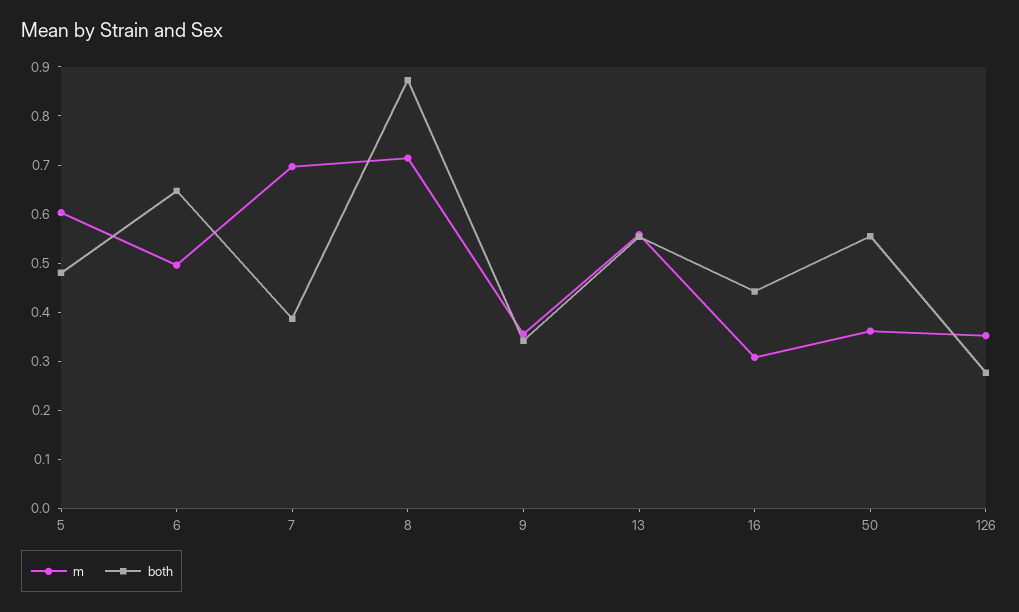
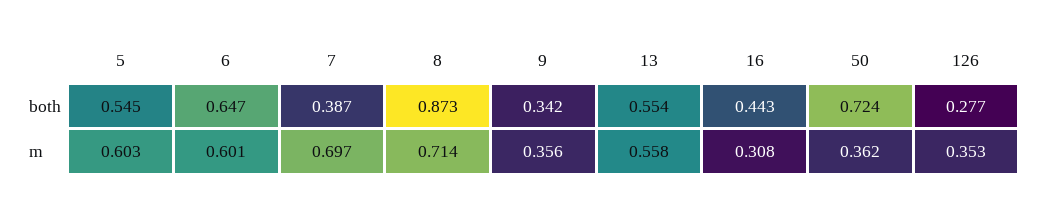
both, 5: 0.48 -> 0.545
m, 6: 0.5 -> 0.601
both, 50: 0.56 -> 0.724

